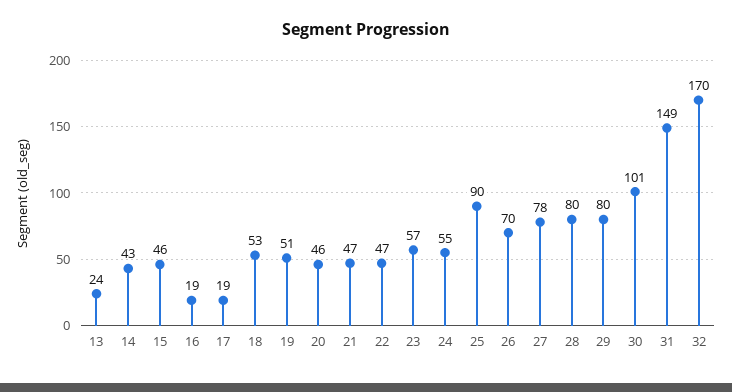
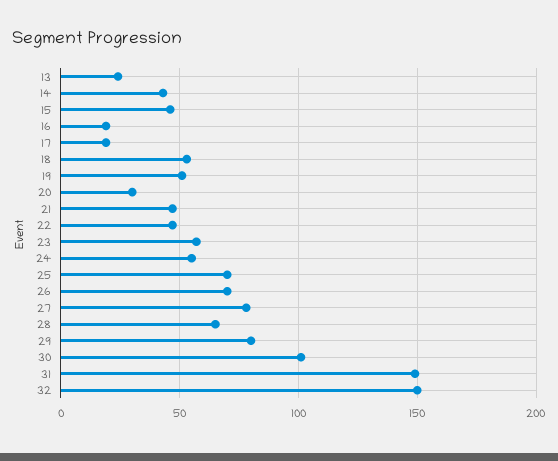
20: 46 -> 30
25: 90 -> 70
28: 80 -> 65
32: 170 -> 150

